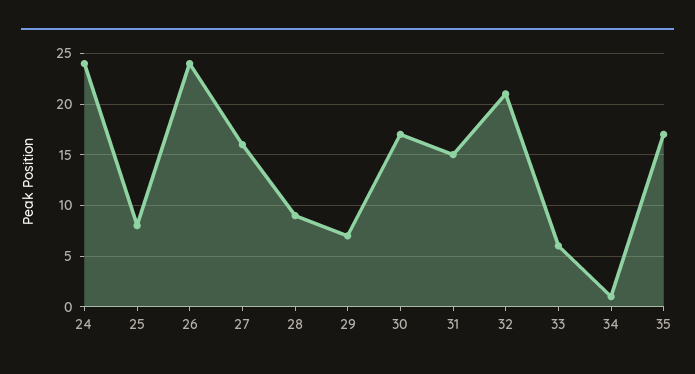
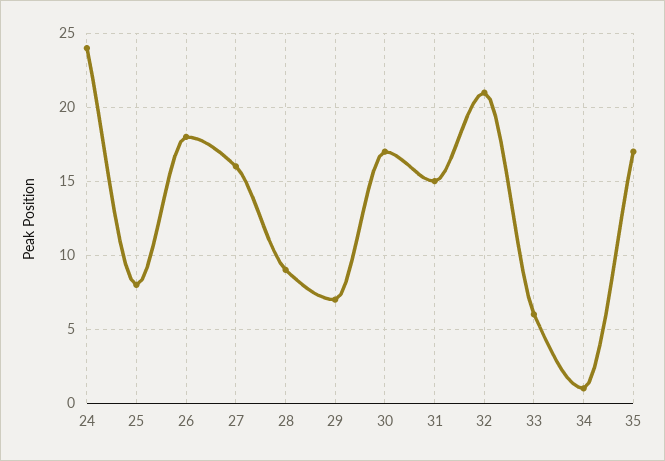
26: 24 -> 18

